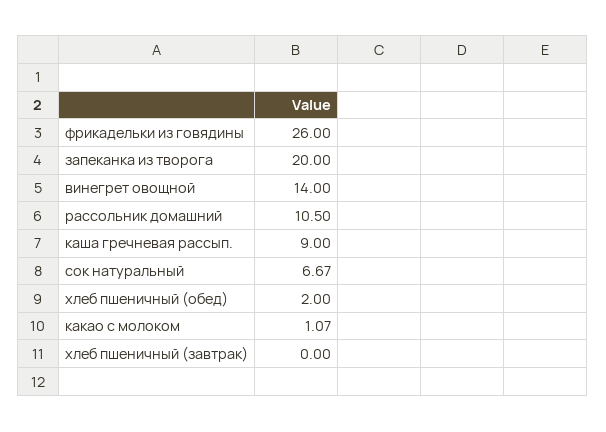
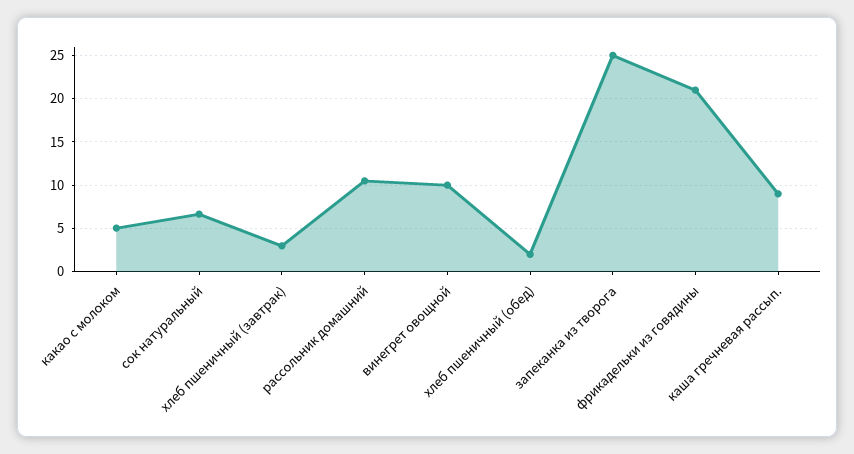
фрикадельки из говядины: 26 -> 21
запеканка из творога: 20 -> 25
винегрет овощной: 14 -> 10
какао с молоком: 1.07 -> 5
хлеб пшеничный (завтрак): 0 -> 3

